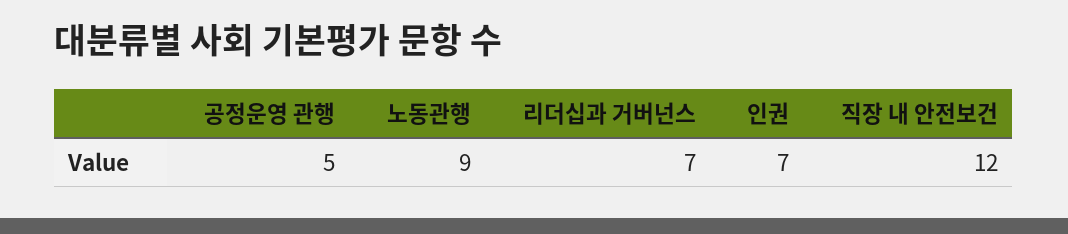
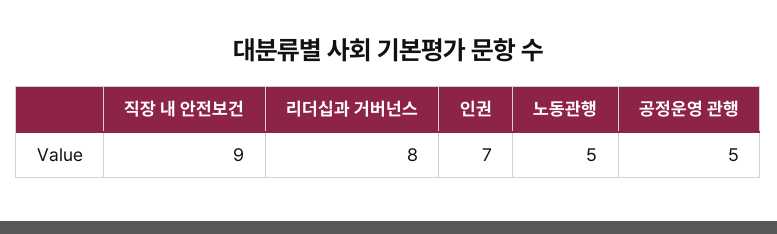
노동관행: 9 -> 5
리더십과 거버넌스: 7 -> 8
직장 내 안전보건: 12 -> 9

